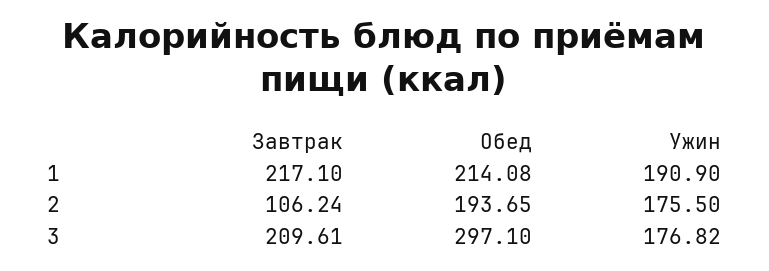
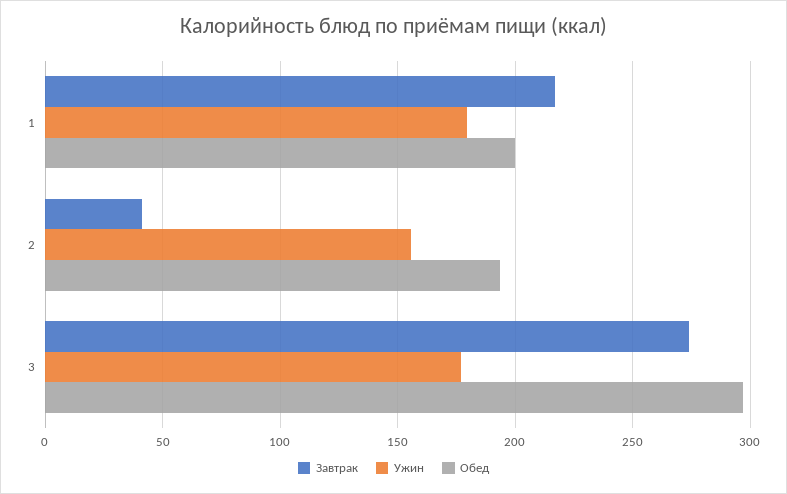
Обед, 1: 214.08 -> 200
Ужин, 1: 190.9 -> 180
Завтрак, 2: 106.24 -> 40
Ужин, 2: 175.5 -> 155
Завтрак, 3: 209.61 -> 275

